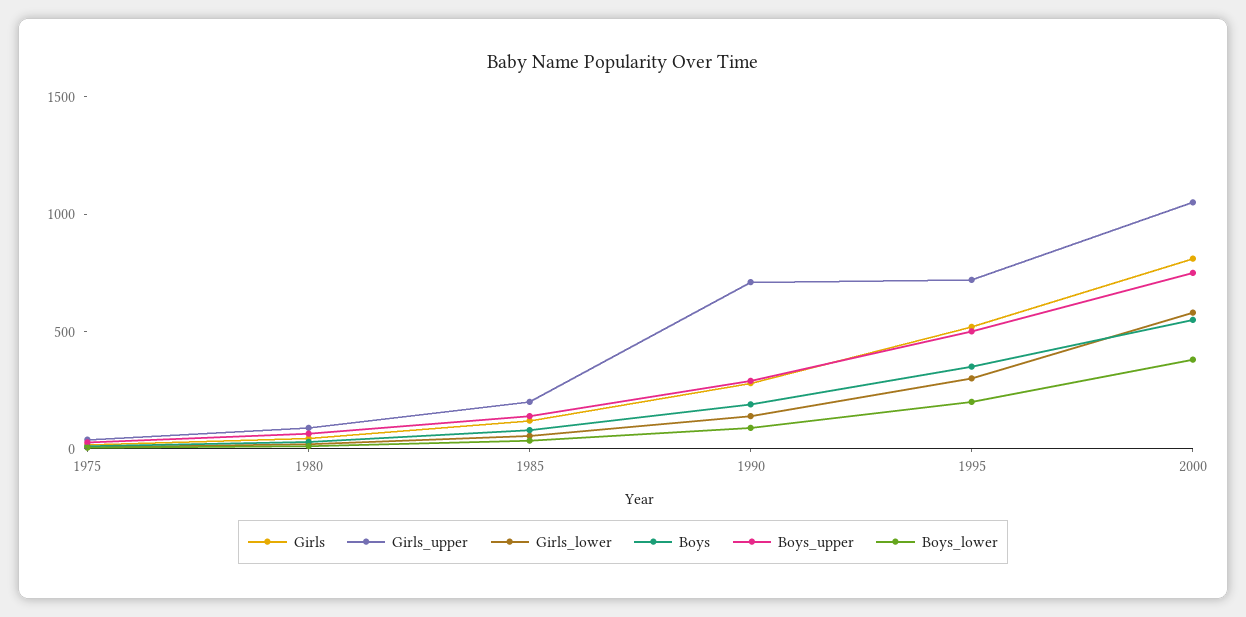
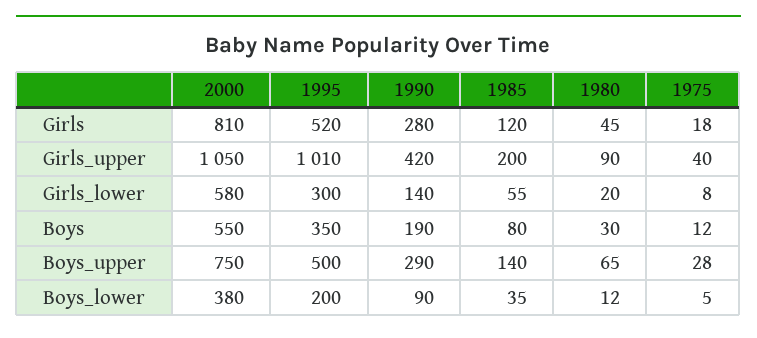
Girls_upper, 1990: 700 -> 420
Girls_upper, 1995: 700 -> 1010

